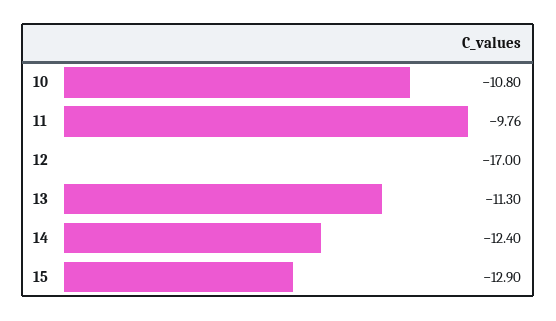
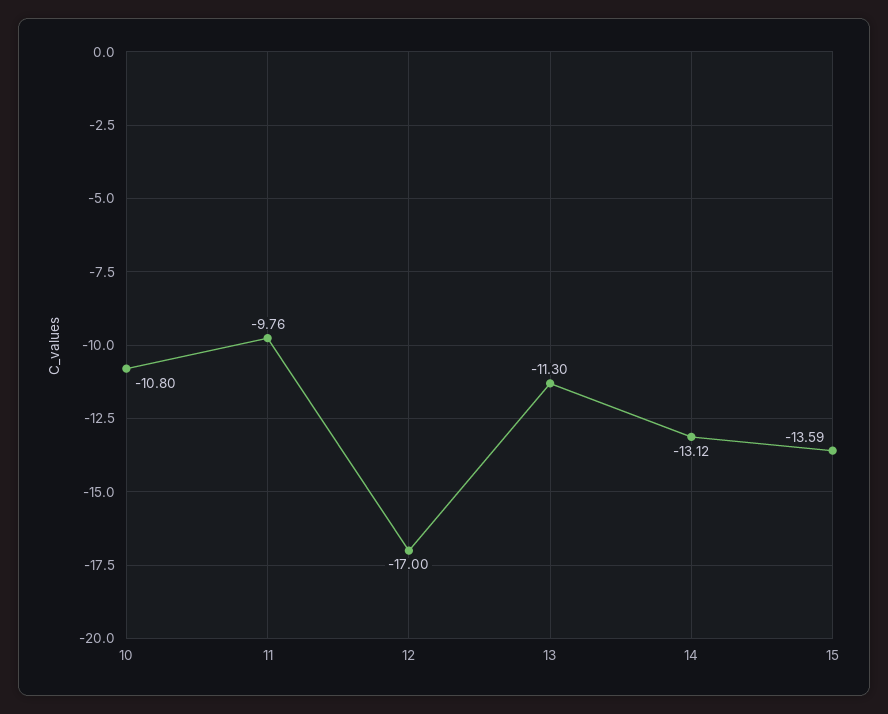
14: -12.4 -> -13.12
15: -12.9 -> -13.59

